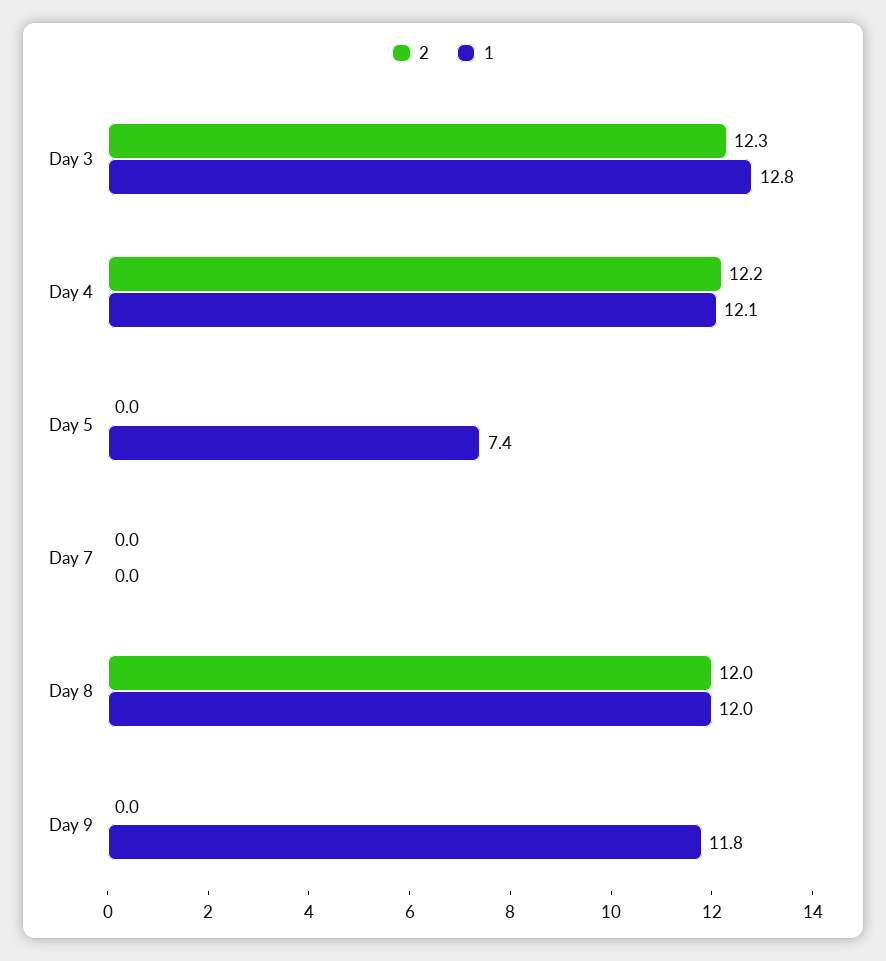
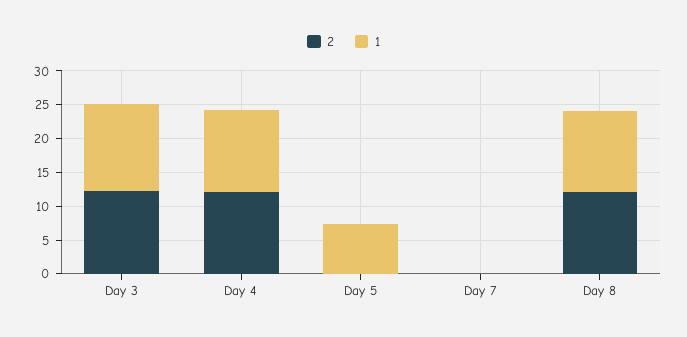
2, Day 9: 0 -> none
1, Day 9: 11.8 -> none

